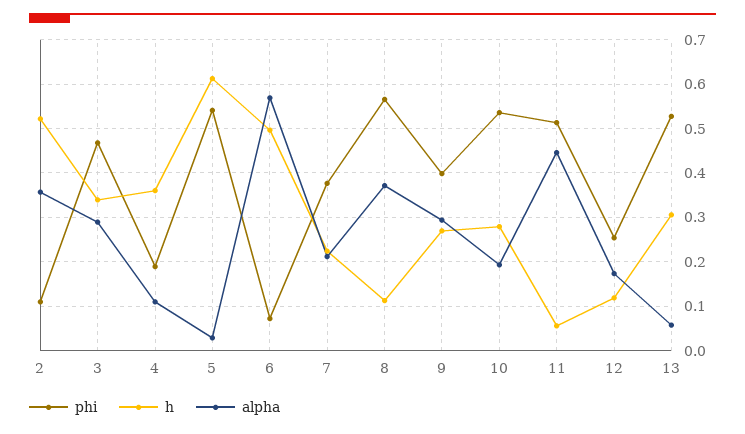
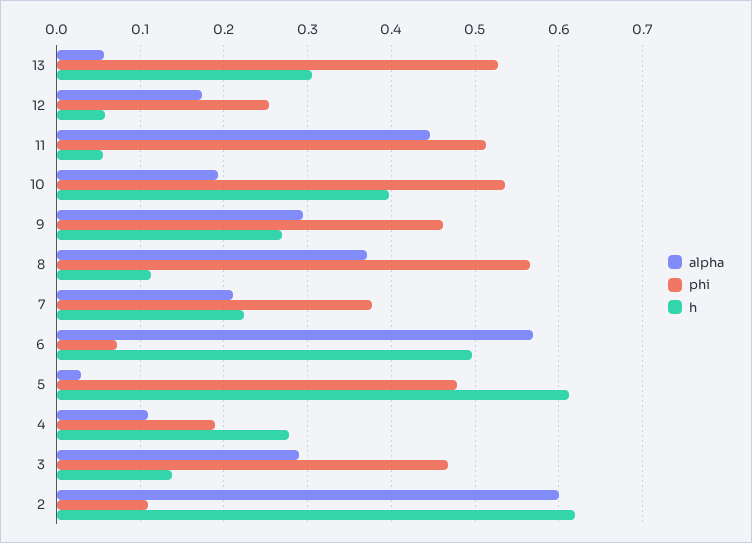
h, 2: 0.52 -> 0.62
alpha, 2: 0.36 -> 0.6
h, 3: 0.34 -> 0.14
h, 4: 0.36 -> 0.28
phi, 5: 0.54 -> 0.48
phi, 9: 0.4 -> 0.46
h, 10: 0.28 -> 0.4
h, 12: 0.12 -> 0.06

